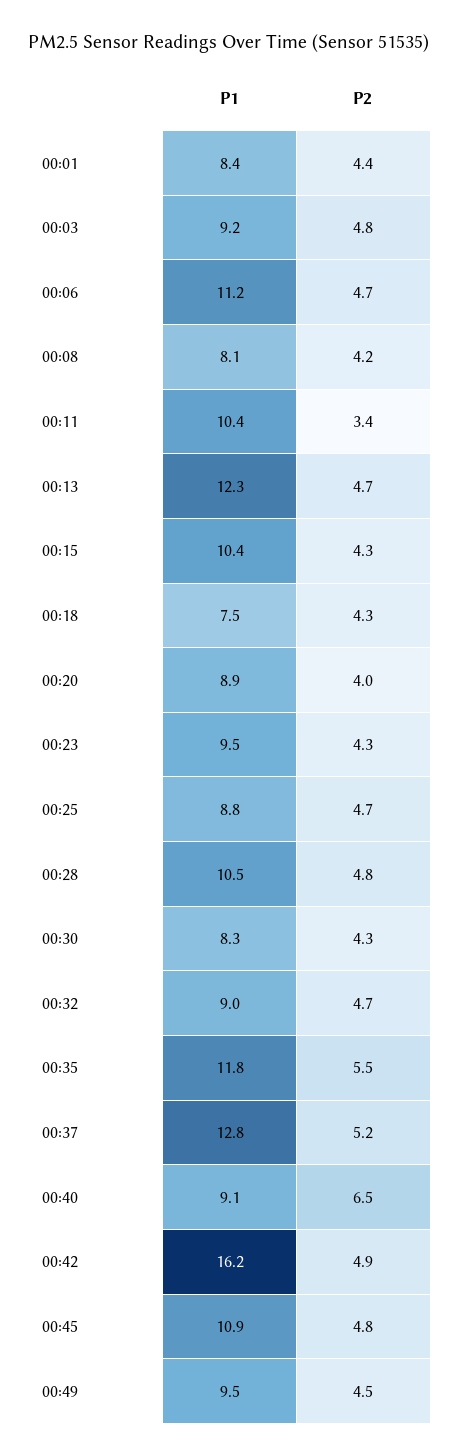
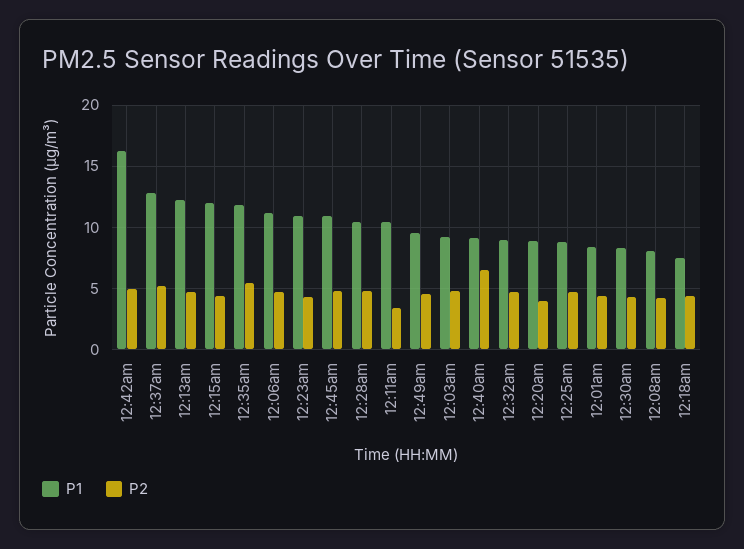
P1, 00:15: 10.4 -> 12
P1, 00:23: 9.5 -> 11

